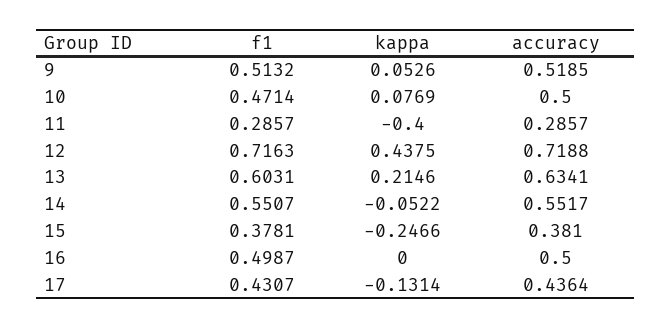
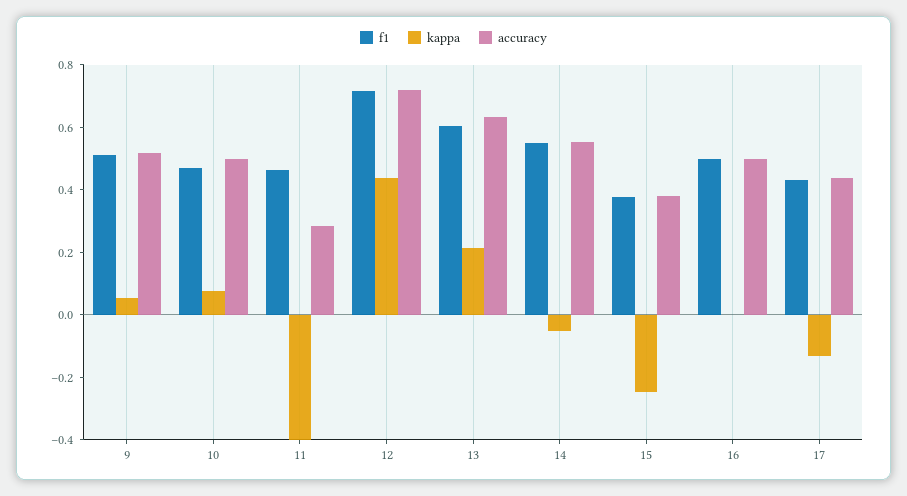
f1, 11: 0.2857 -> 0.45

